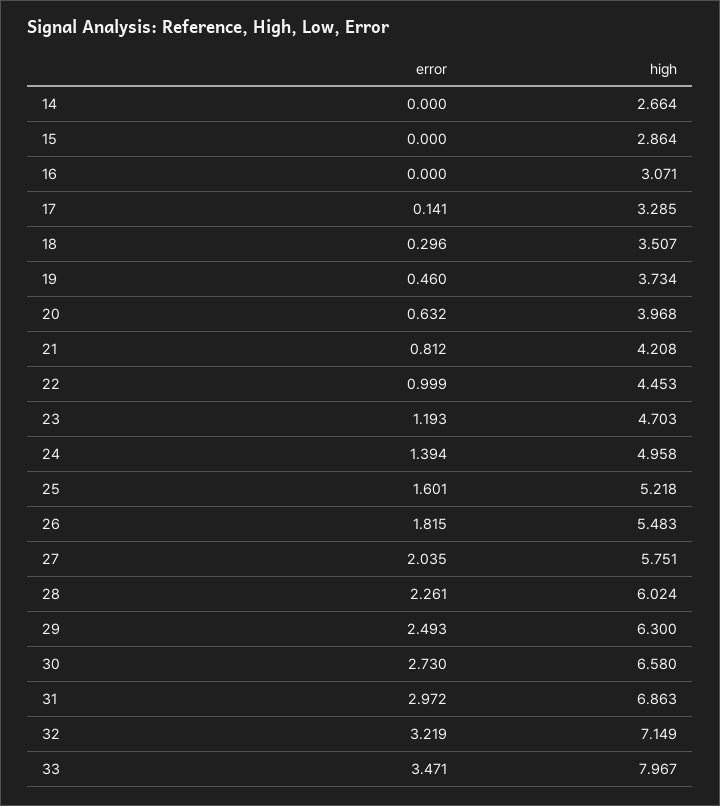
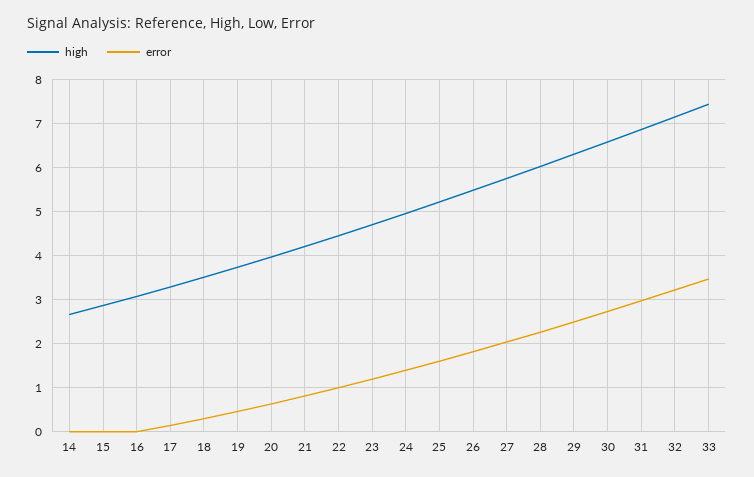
high, 33: 7.967 -> 7.4

